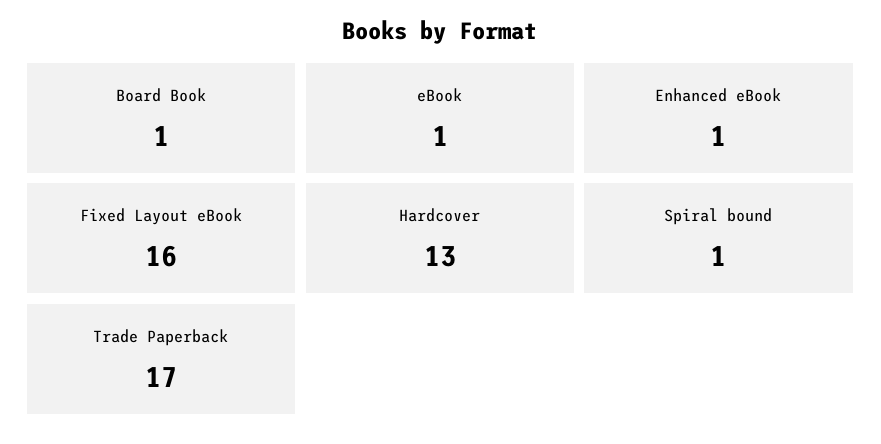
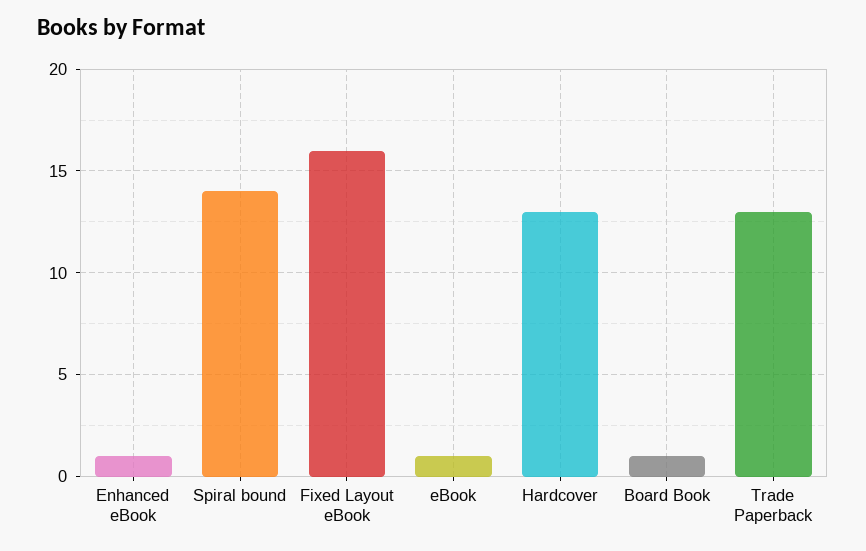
Spiral bound: 1 -> 14
Trade Paperback: 17 -> 13

